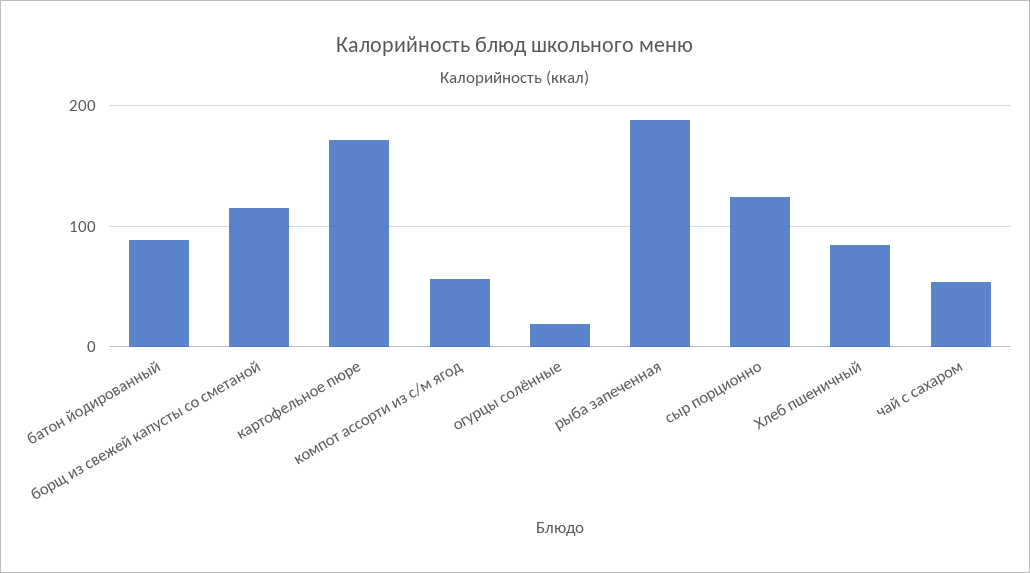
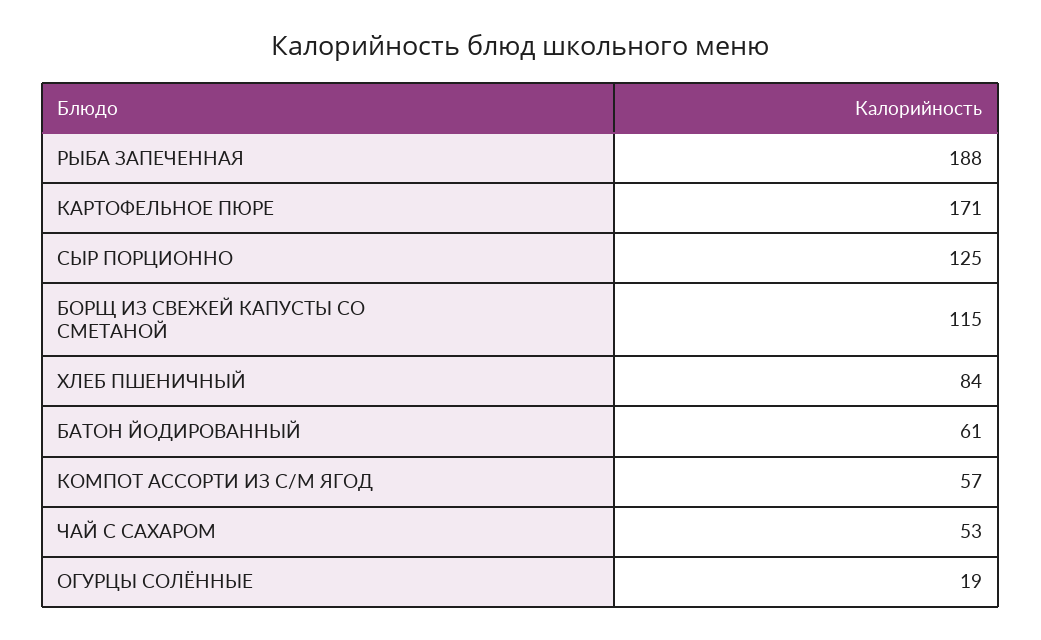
батон йодированный: 90 -> 61

